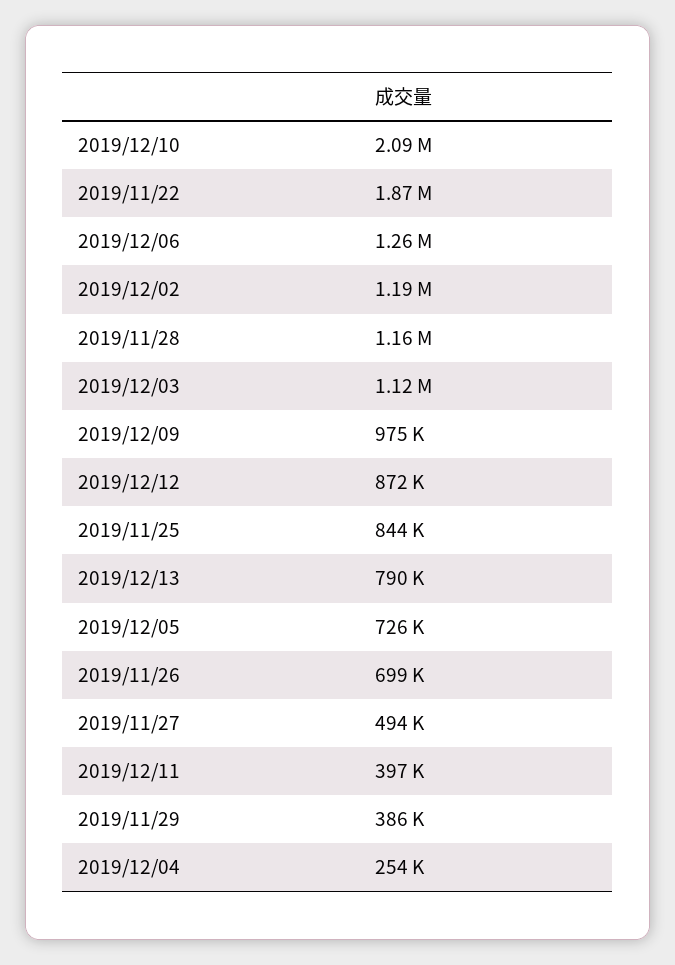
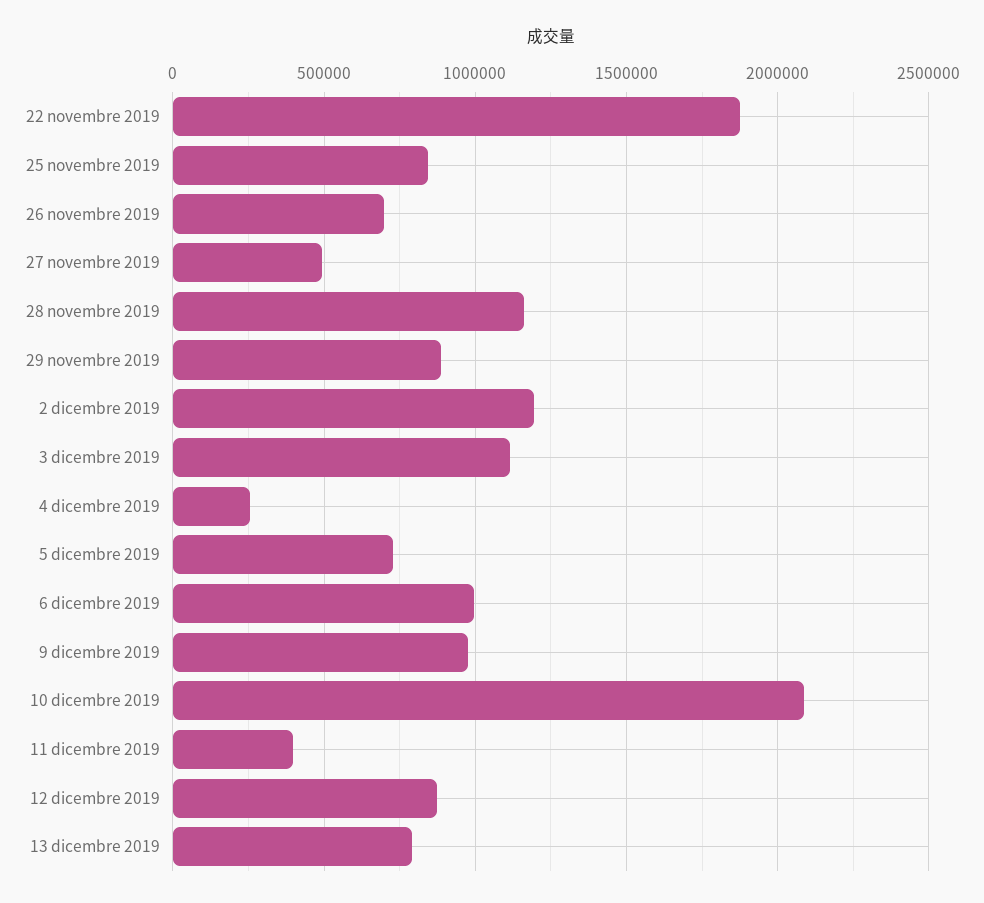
2019/12/06: 1260000 -> 1000000
2019/11/29: 386000 -> 900000

